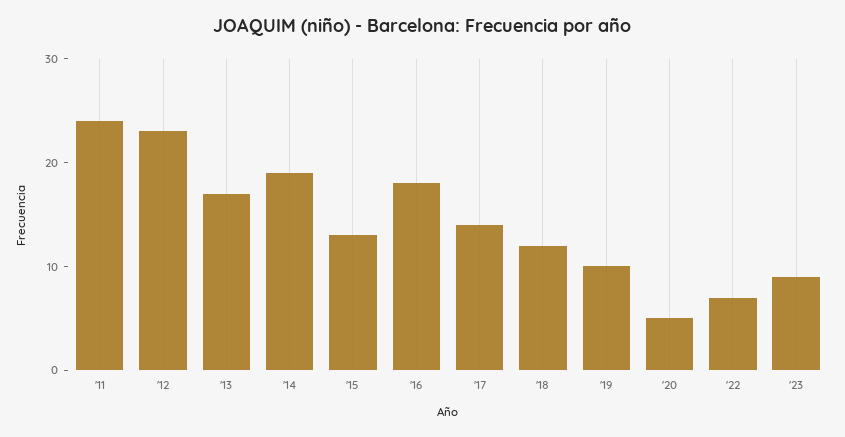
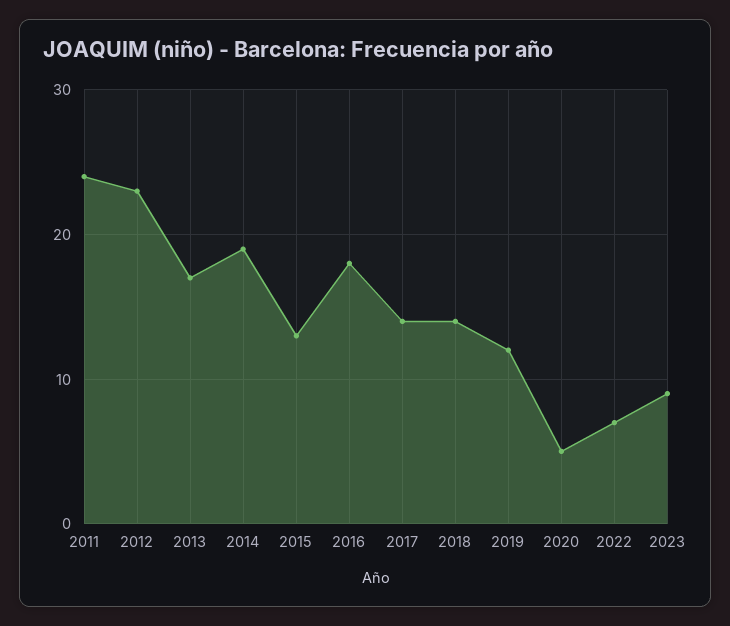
'18: 12 -> 14
'19: 10 -> 12

